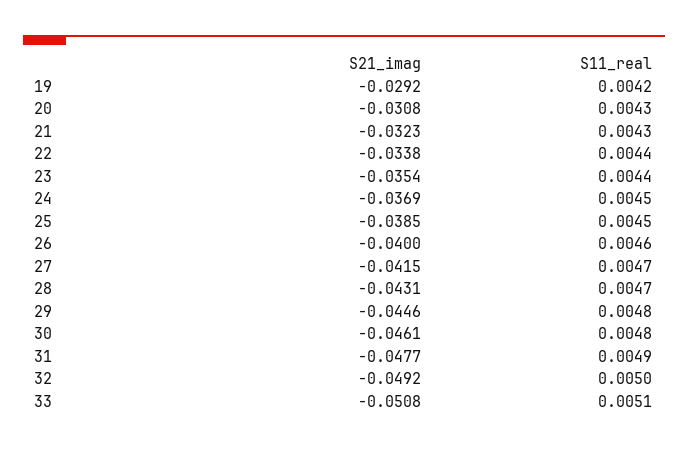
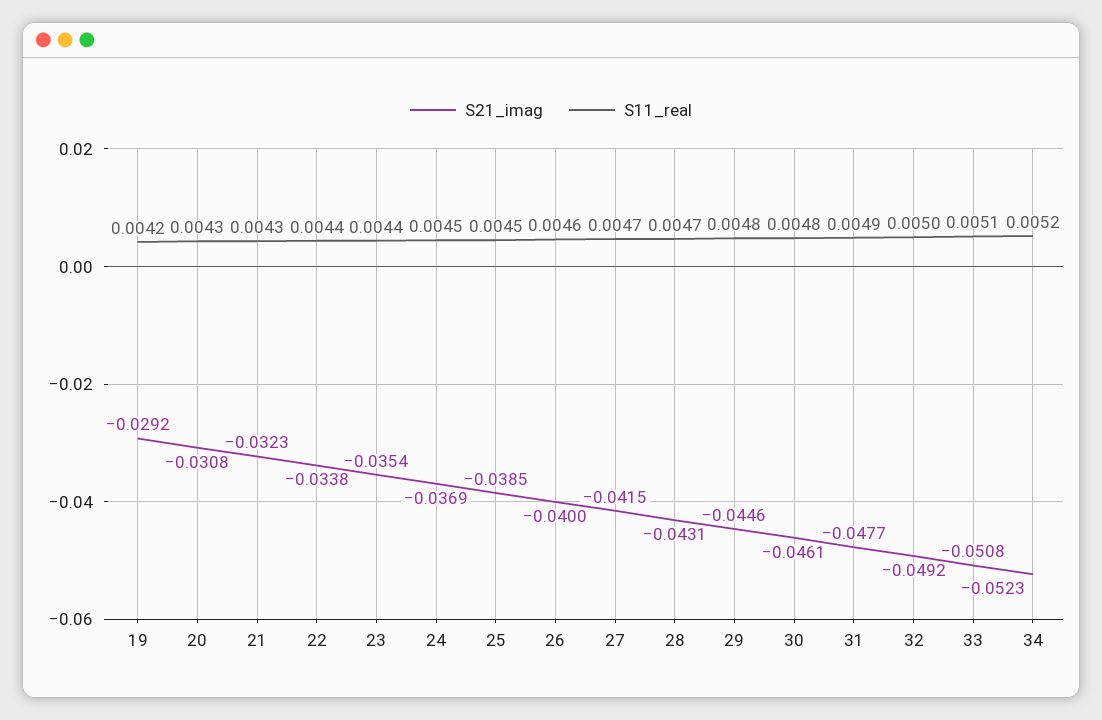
S21_imag, 34: none -> -0.0523
S11_real, 34: none -> 0.0052

